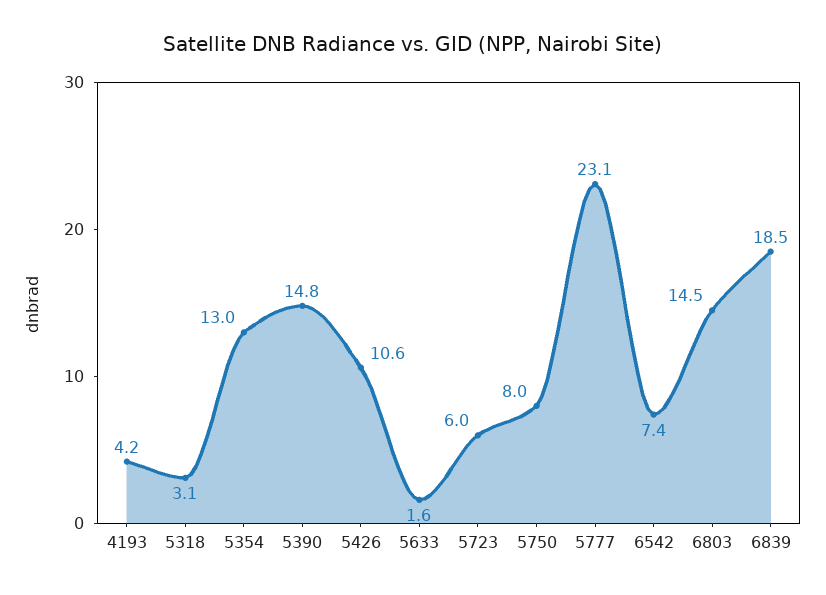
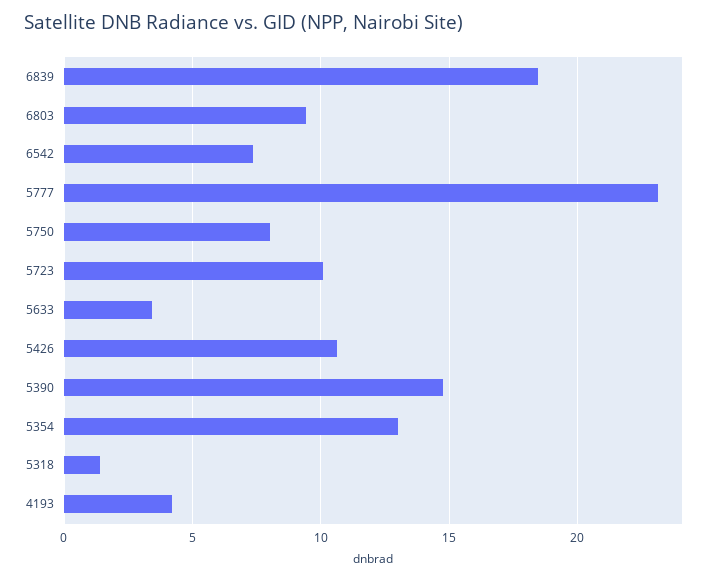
5318: 3.1 -> 1.5
5633: 1.6 -> 3.5
5723: 6 -> 10
6803: 14.5 -> 9.5

